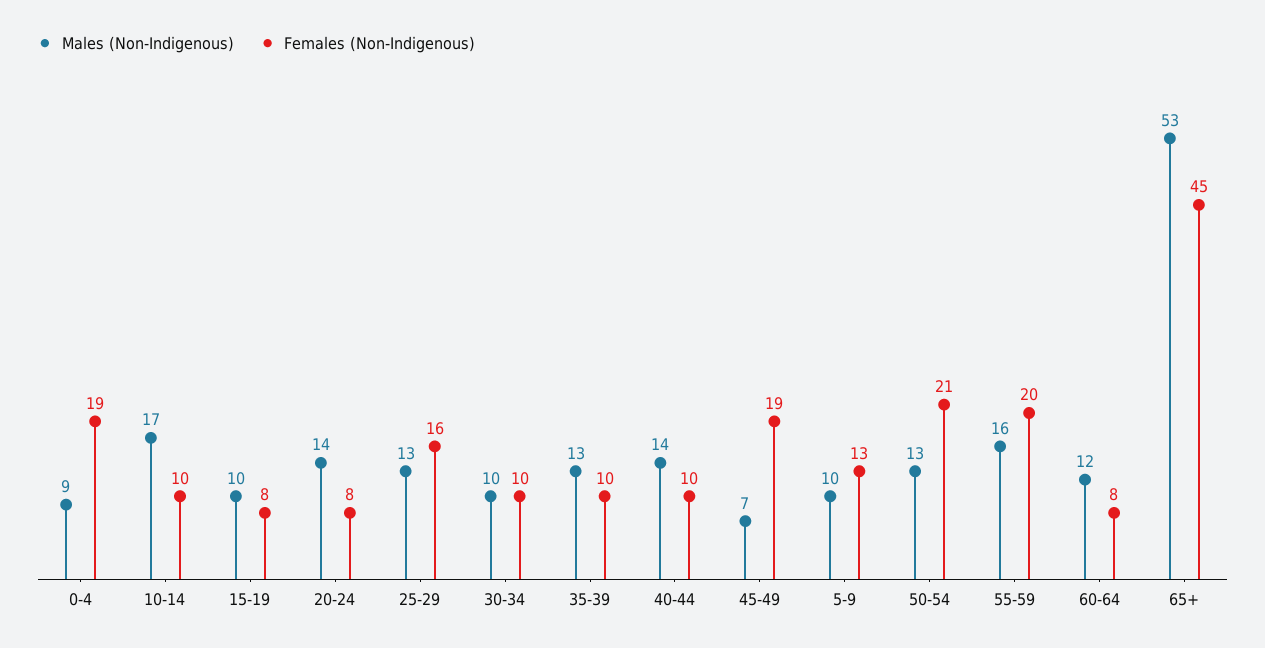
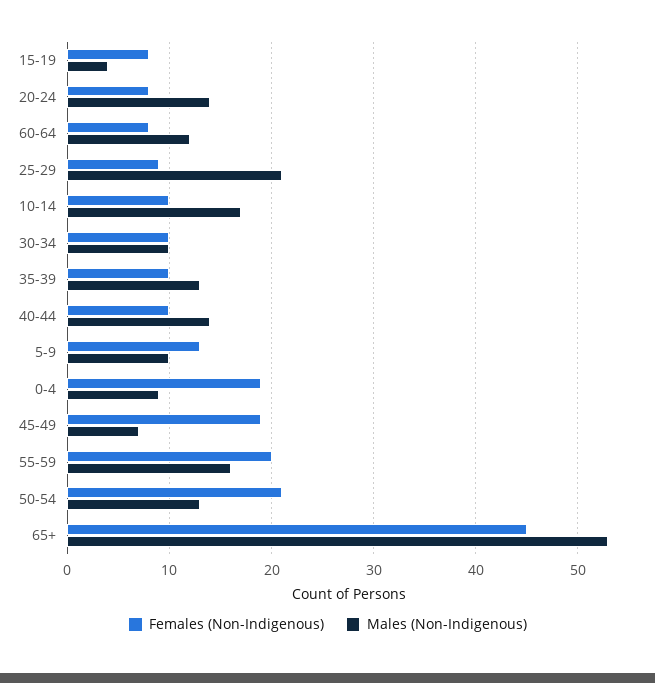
Males (Non-Indigenous), 15-19: 10 -> 4
Males (Non-Indigenous), 25-29: 13 -> 21
Females (Non-Indigenous), 25-29: 16 -> 9

